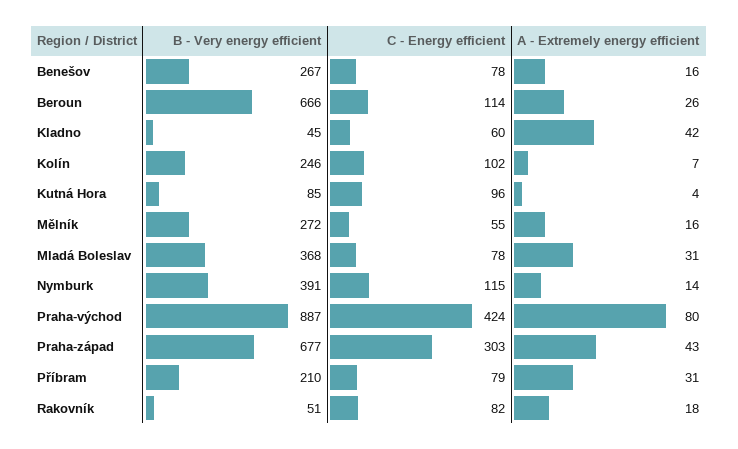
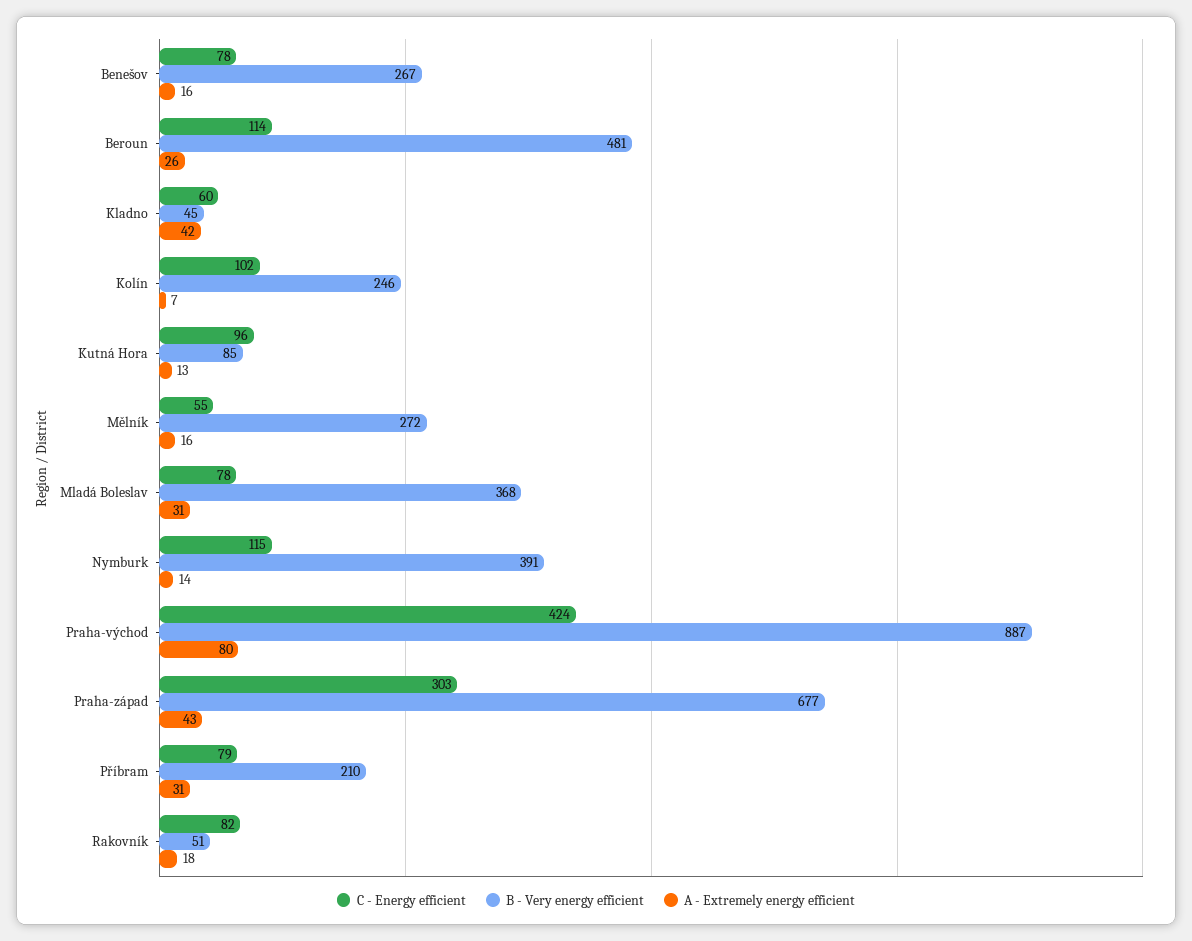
B - Very energy efficient, Beroun: 666 -> 481
A - Extremely energy efficient, Kutná Hora: 4 -> 13

